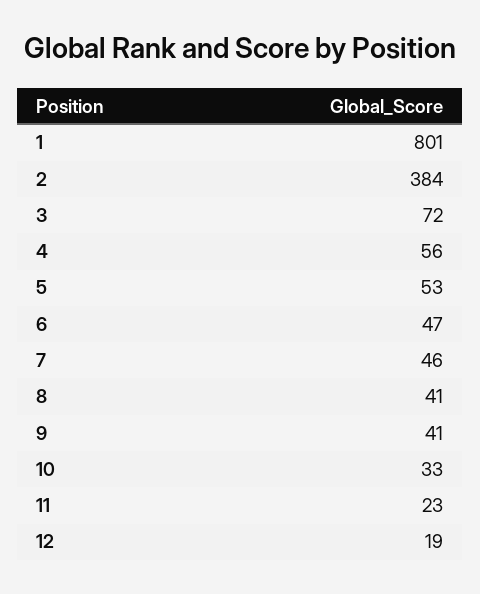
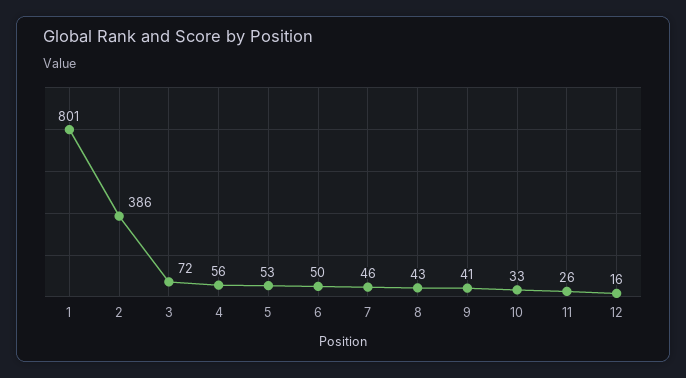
2: 384 -> 386
6: 47 -> 50
8: 41 -> 43
11: 23 -> 26
12: 19 -> 16

